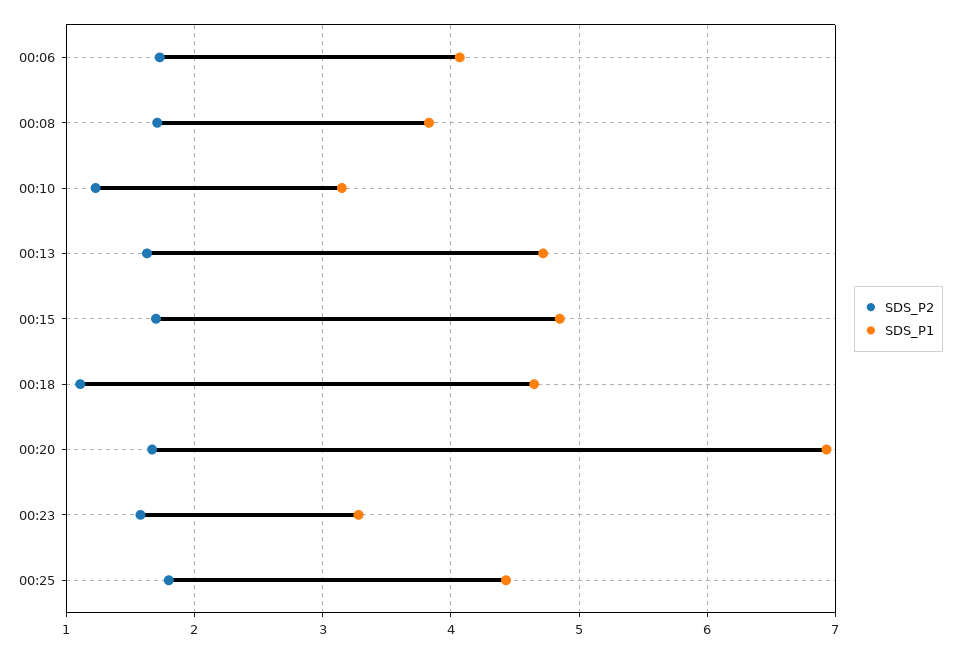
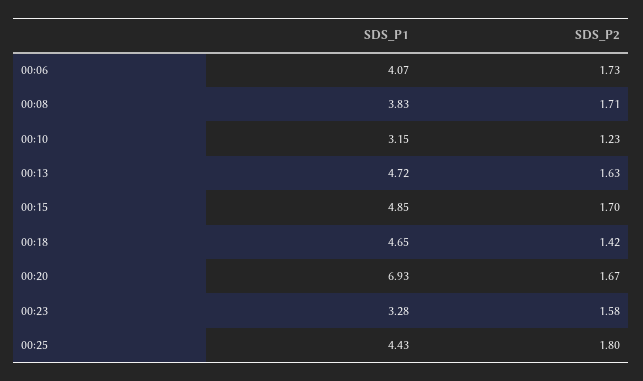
SDS_P2, 00:18: 1.1 -> 1.42

